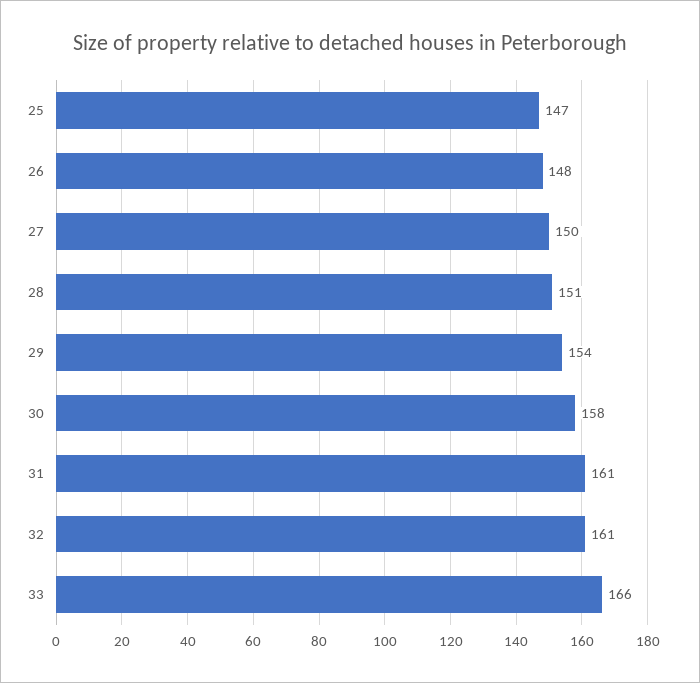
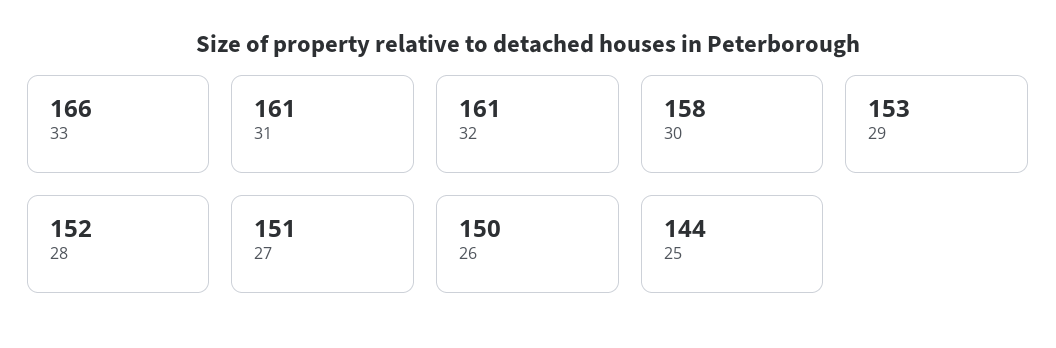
25: 147 -> 144
26: 148 -> 150
27: 150 -> 151
28: 151 -> 152
29: 154 -> 153

